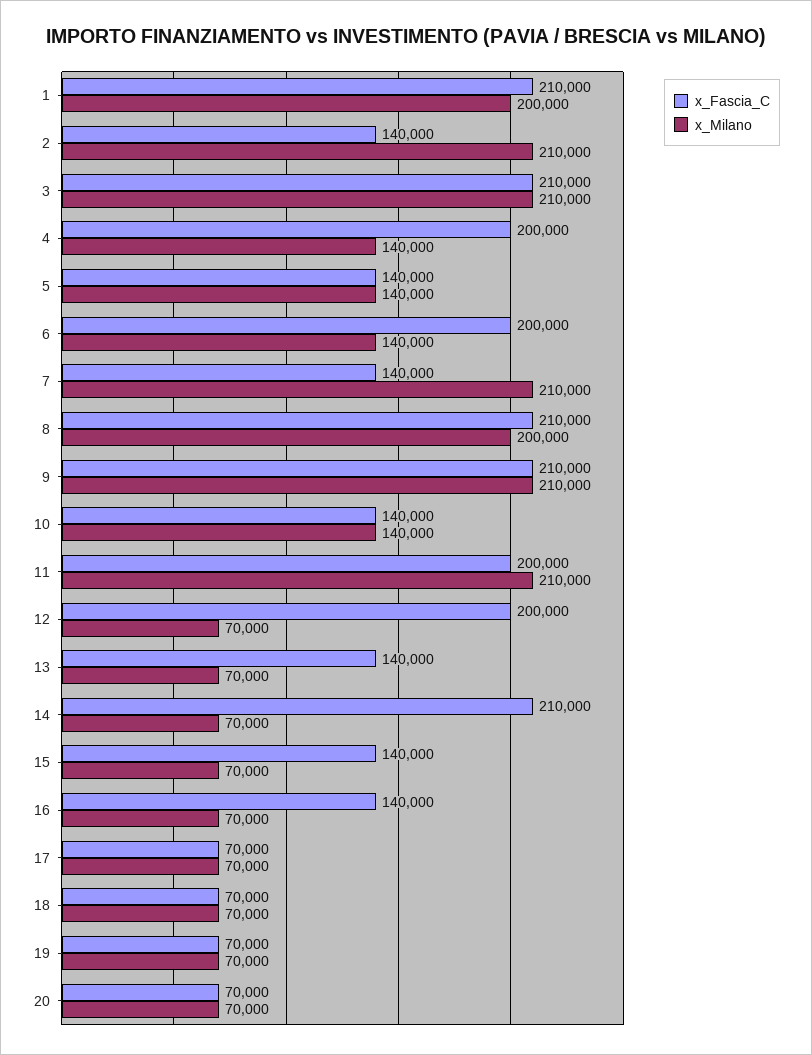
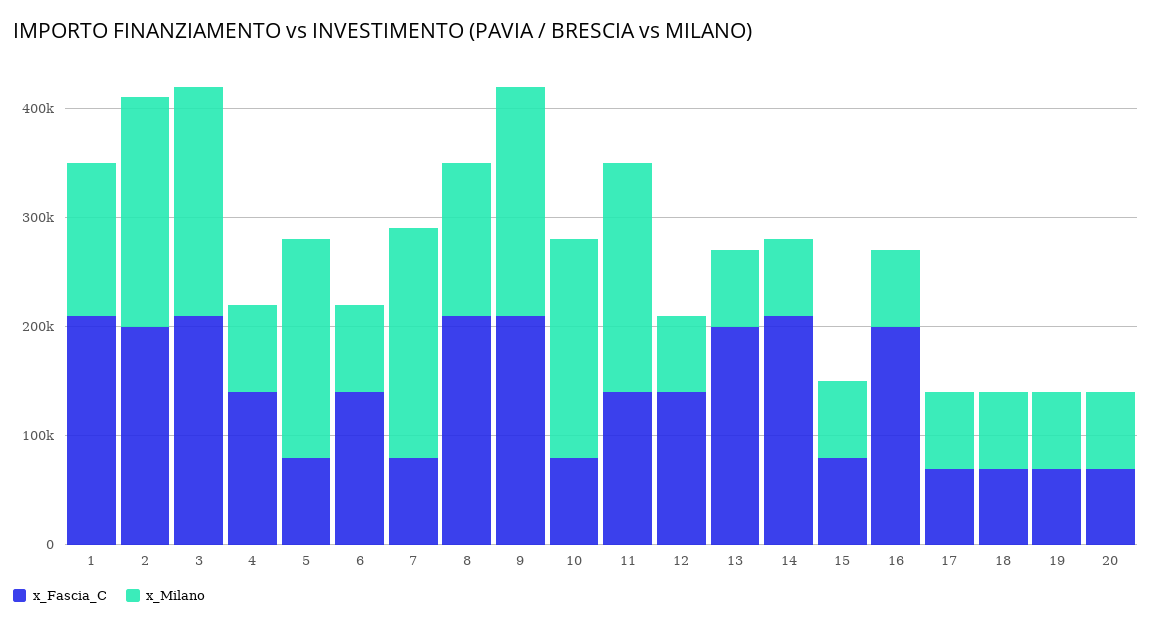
x_Milano, 1: 200000 -> 140000
x_Fascia_C, 2: 140000 -> 200000
x_Fascia_C, 4: 200000 -> 140000
x_Milano, 4: 140000 -> 80000
x_Fascia_C, 5: 140000 -> 80000
x_Milano, 5: 140000 -> 200000
x_Fascia_C, 6: 200000 -> 140000
x_Milano, 6: 140000 -> 80000
x_Fascia_C, 7: 140000 -> 80000
x_Milano, 8: 200000 -> 140000
x_Fascia_C, 10: 140000 -> 80000
x_Milano, 10: 140000 -> 200000
x_Fascia_C, 11: 200000 -> 140000
x_Fascia_C, 12: 200000 -> 140000
x_Fascia_C, 13: 140000 -> 200000
x_Fascia_C, 15: 140000 -> 80000
x_Fascia_C, 16: 140000 -> 200000

